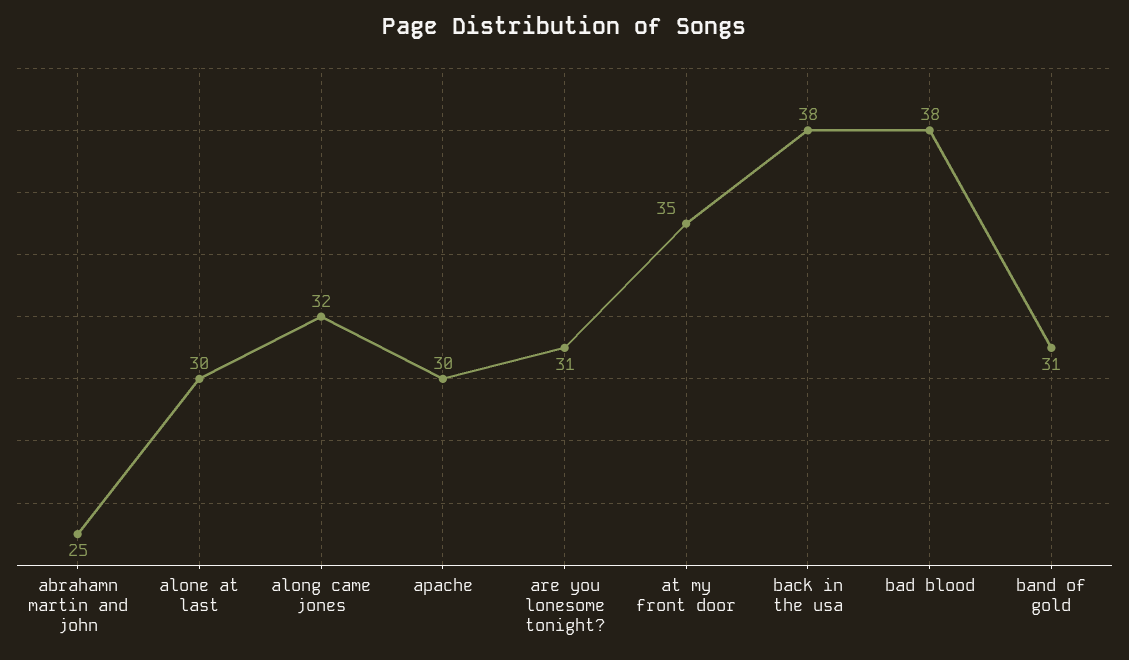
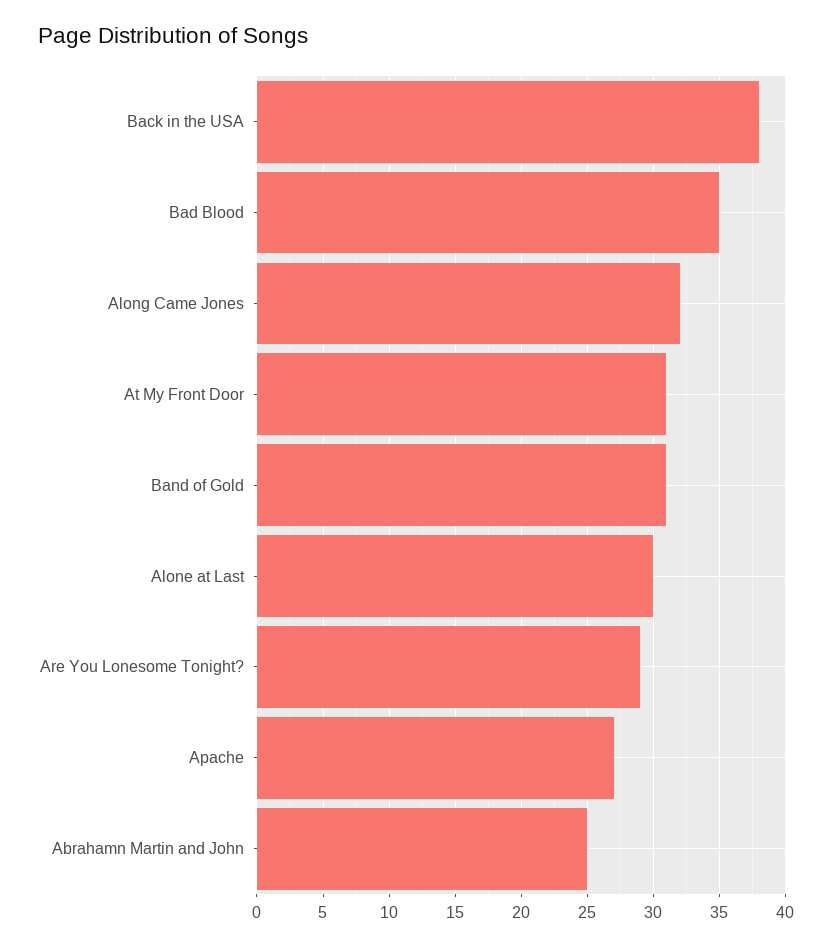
apache: 30 -> 27
are you lonesome tonight?: 31 -> 29
at my front door: 35 -> 31
bad blood: 38 -> 35

